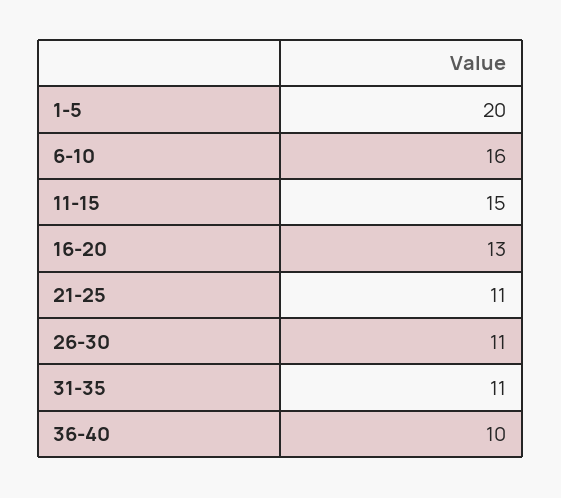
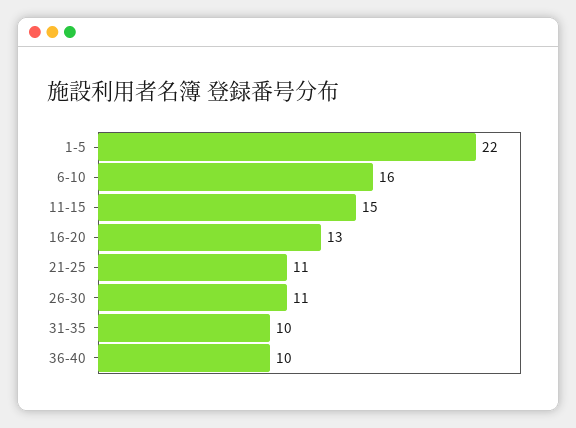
1-5: 20 -> 22
31-35: 11 -> 10

